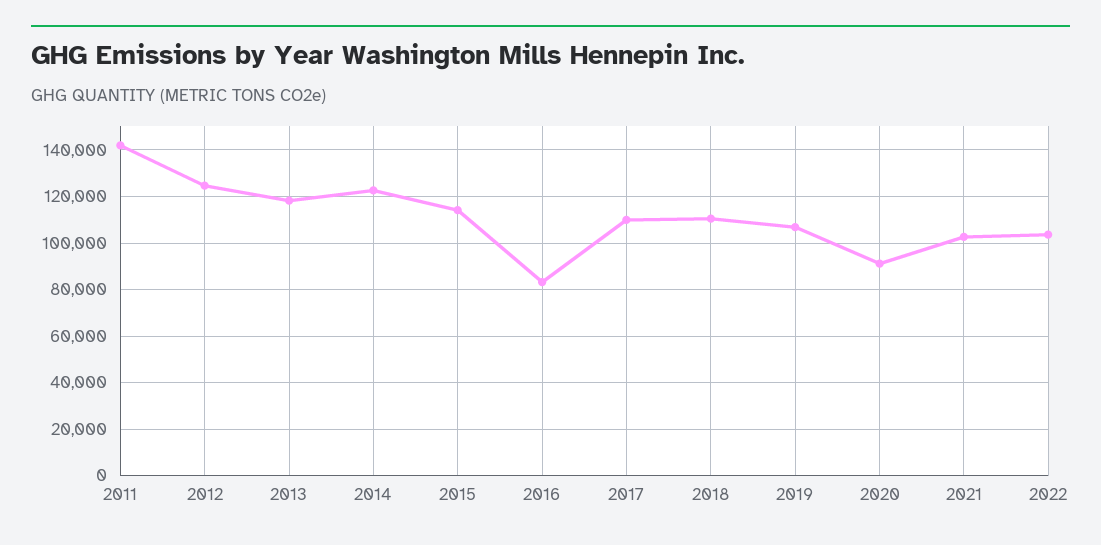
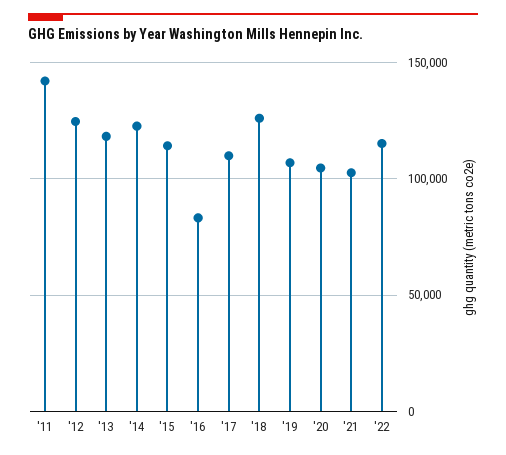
2018: 110000 -> 125000
2020: 90000 -> 105000
2022: 105000 -> 115000

